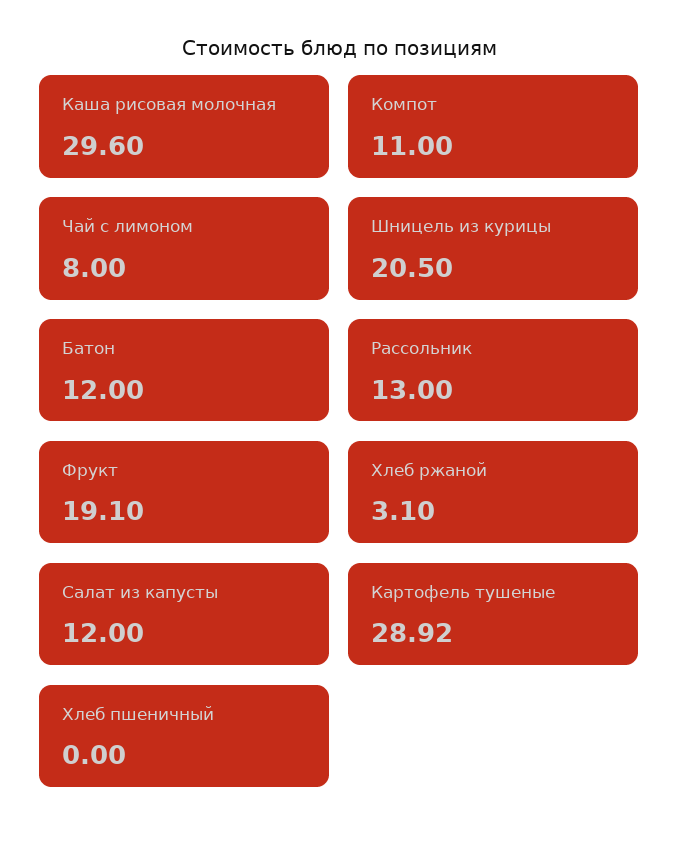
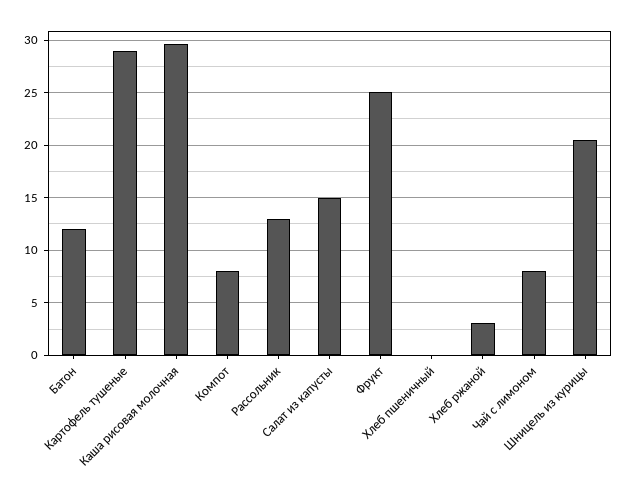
Компот: 11 -> 8
Фрукт: 19.1 -> 25
Салат из капусты: 12 -> 15

